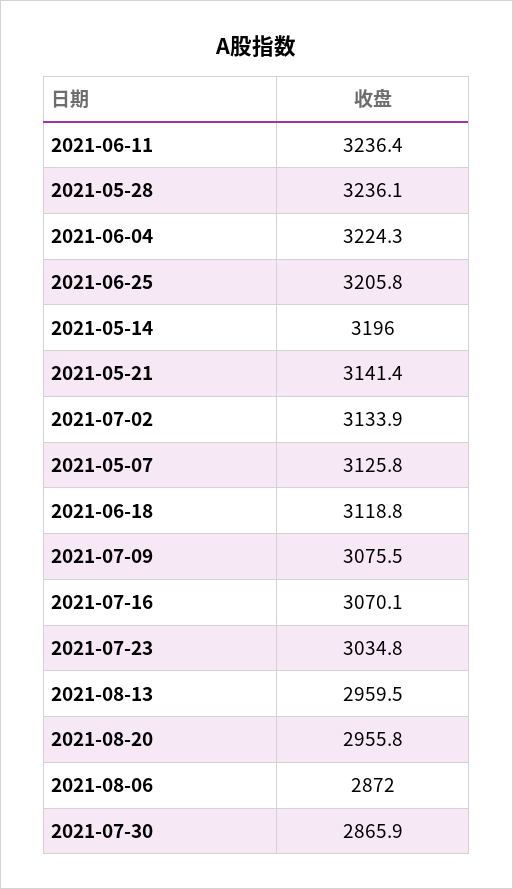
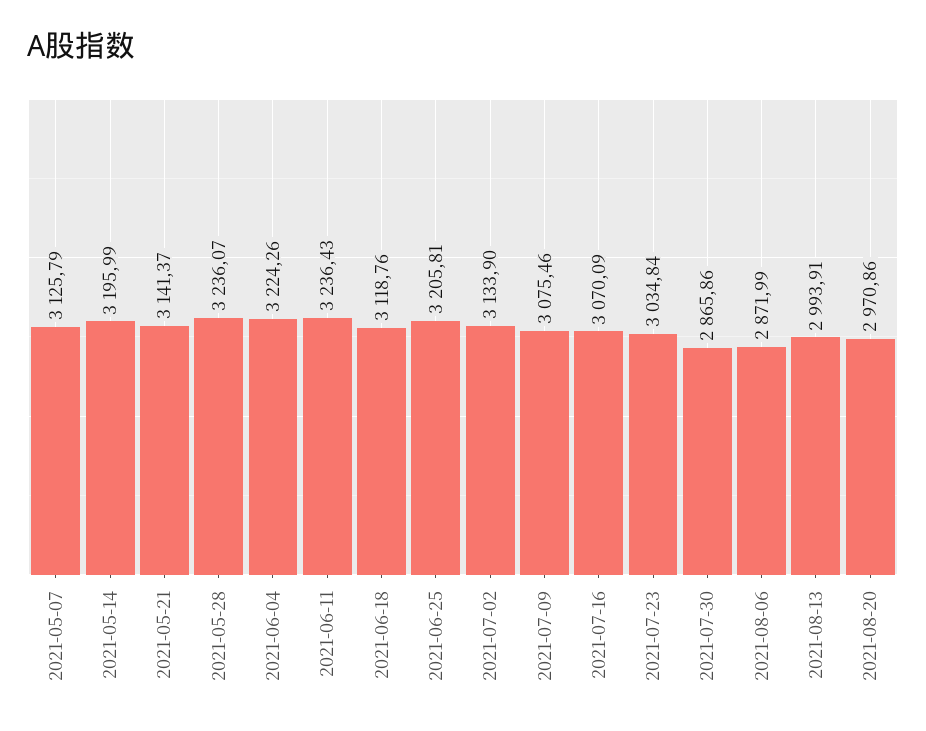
2021-08-13: 2959.5 -> 2993.91
2021-08-20: 2955.8 -> 2970.86

